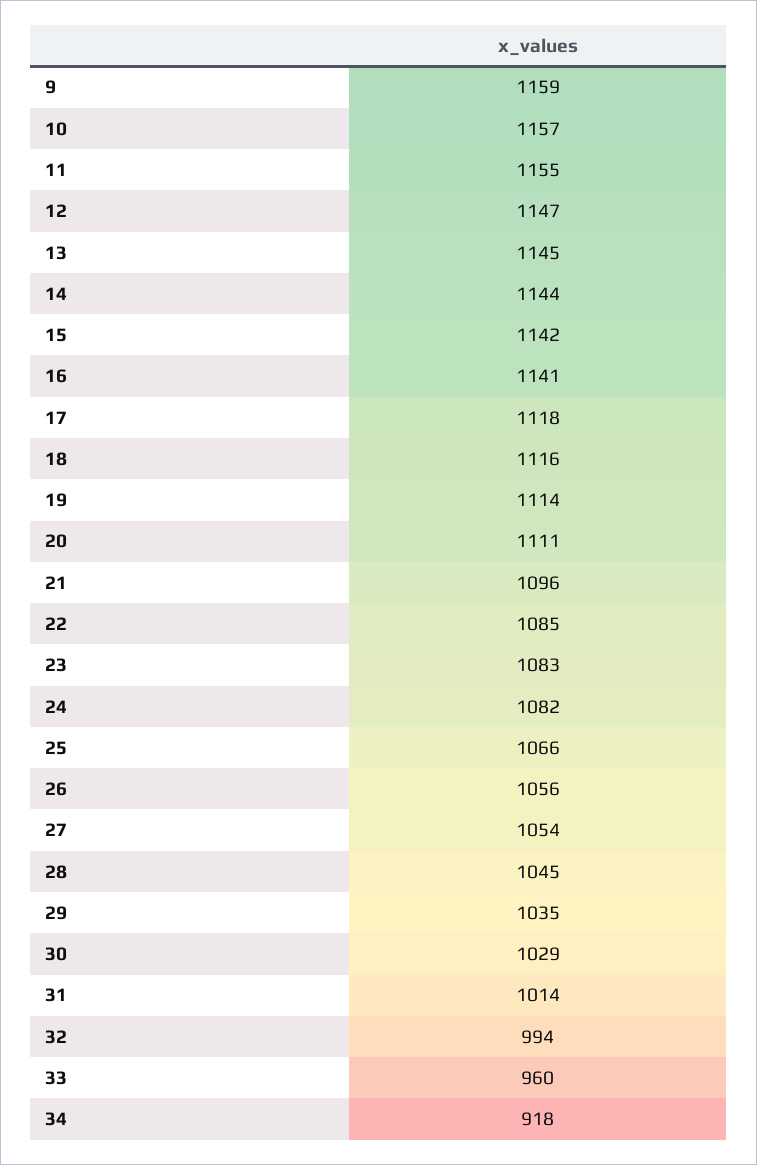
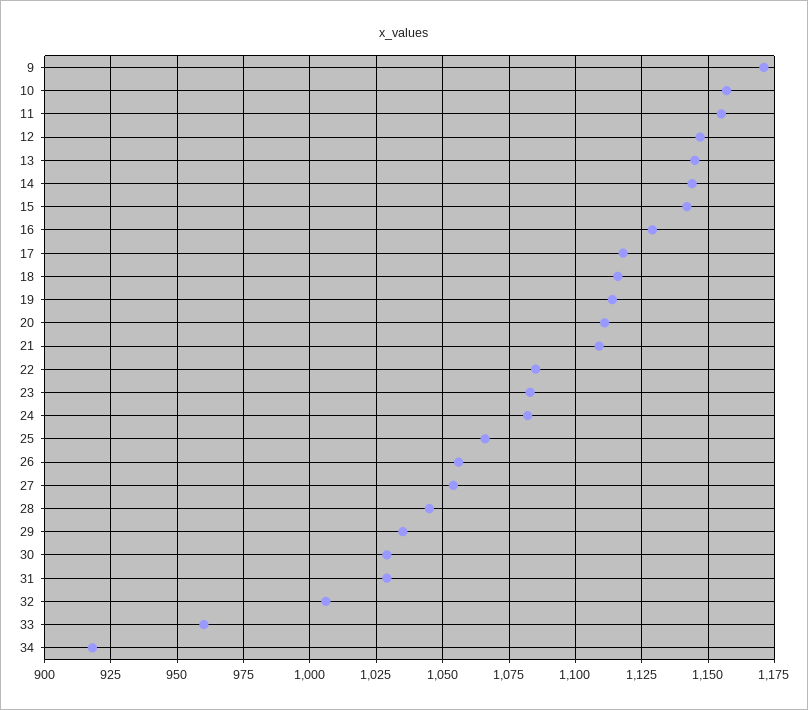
9: 1159 -> 1170
16: 1141 -> 1130
21: 1096 -> 1110
31: 1014 -> 1030
32: 994 -> 1005

